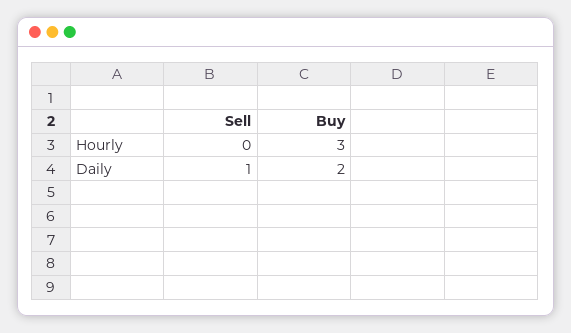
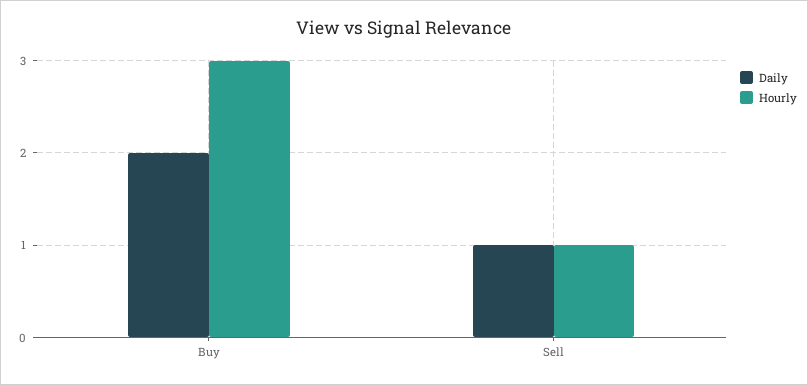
Hourly, Sell: 0 -> 1

